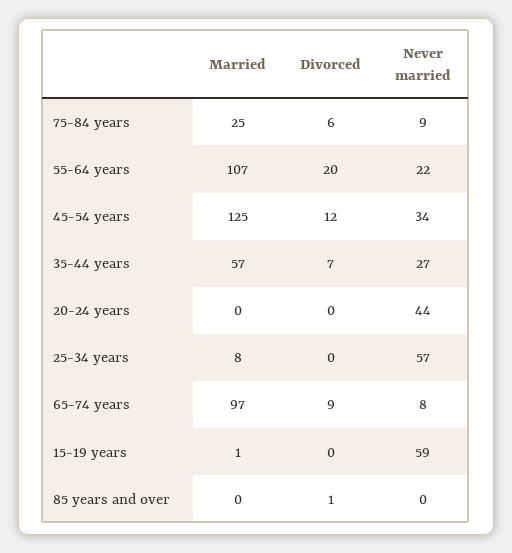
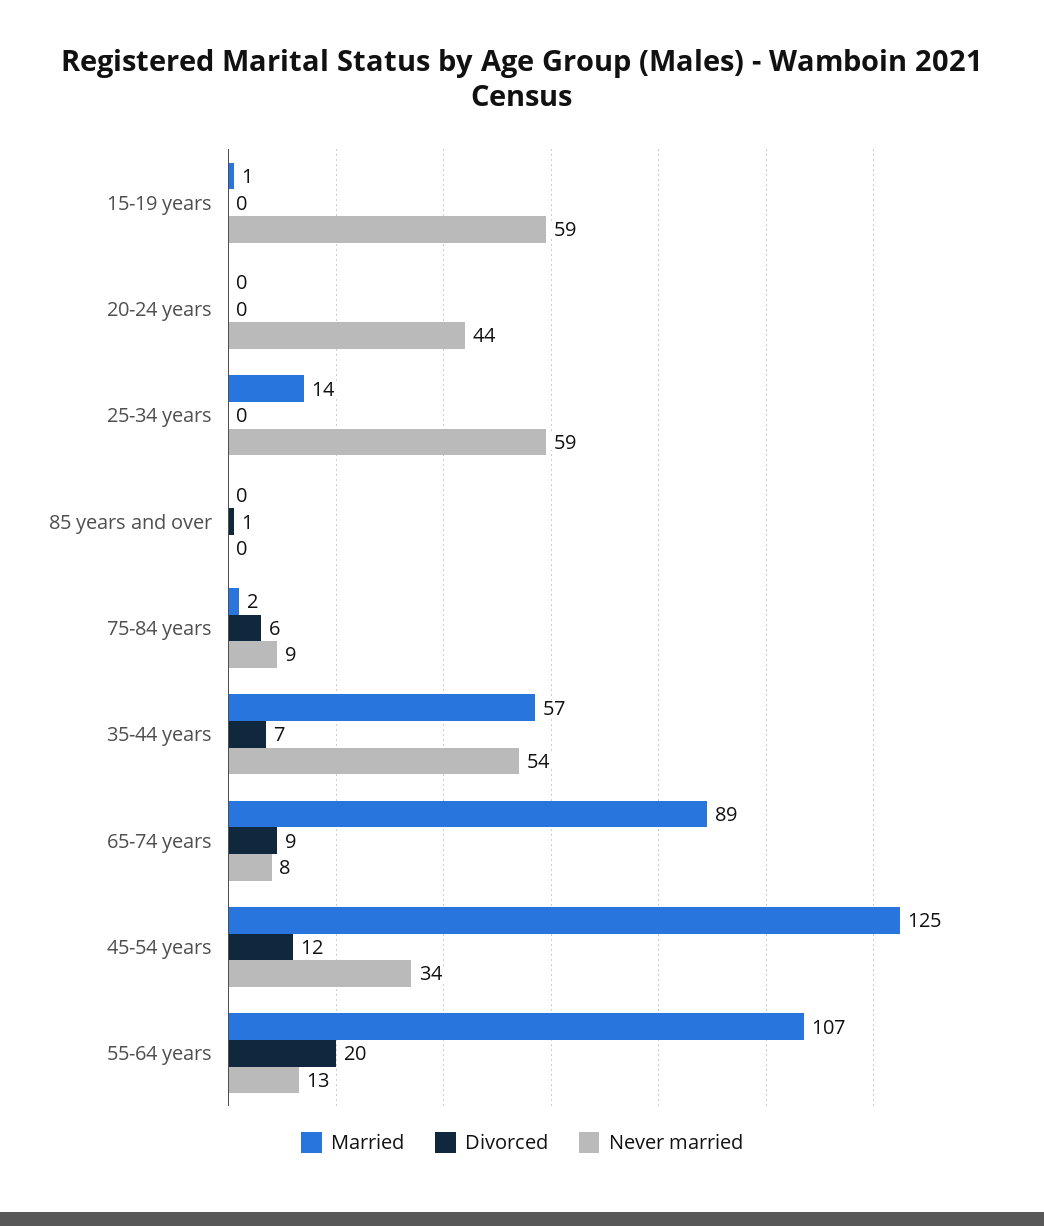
Married, 75-84 years: 25 -> 2
Never married, 55-64 years: 22 -> 13
Never married, 35-44 years: 27 -> 54
Married, 25-34 years: 8 -> 14
Never married, 25-34 years: 57 -> 59
Married, 65-74 years: 97 -> 89

